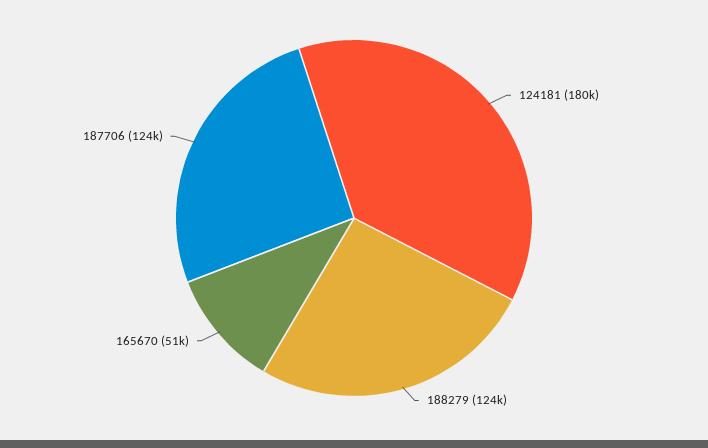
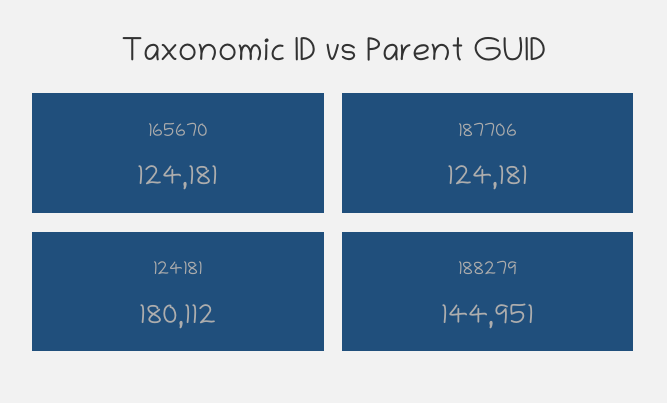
188279: 124000 -> 144951
165670: 51000 -> 124181

